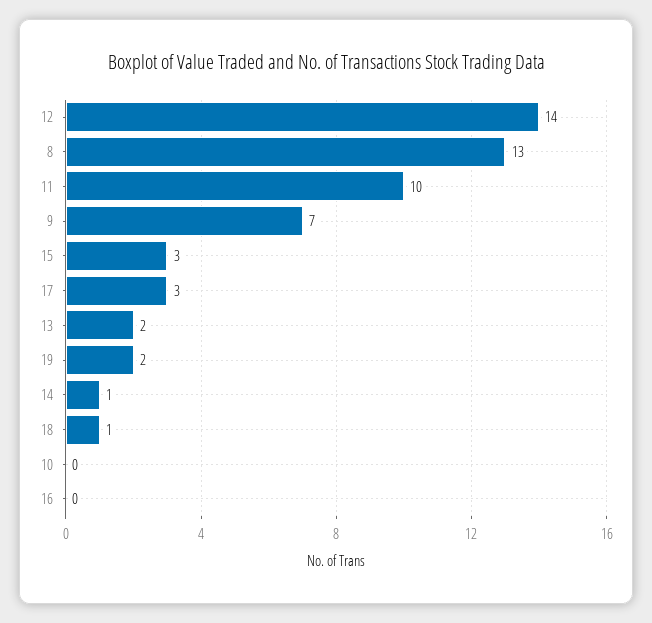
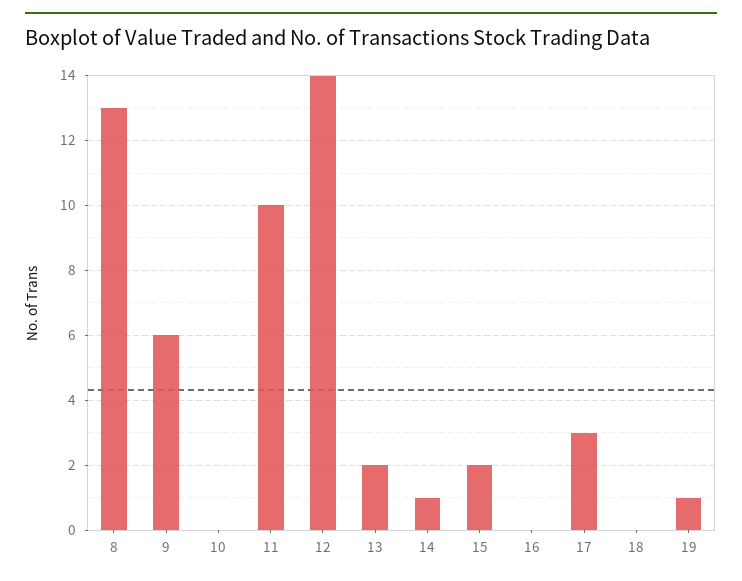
9: 7 -> 6
15: 3 -> 2
19: 2 -> 1
18: 1 -> 0

